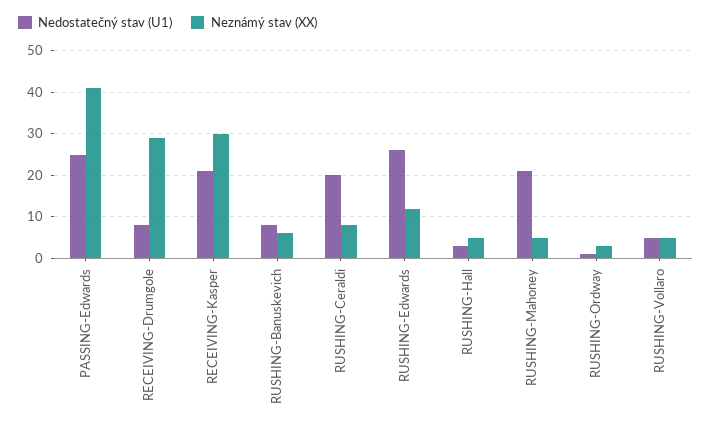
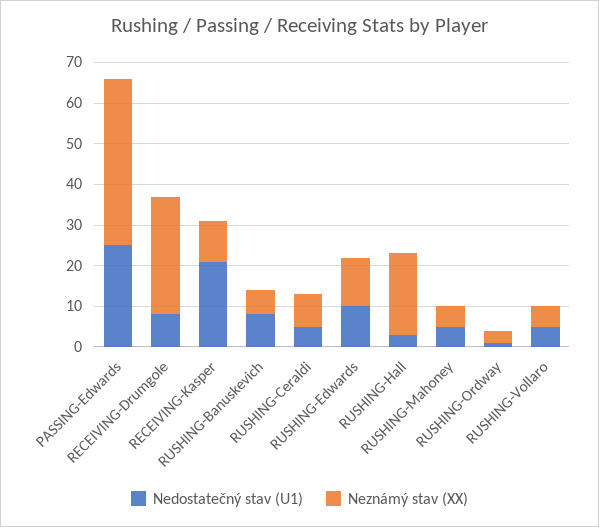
Neznámý stav (XX), RECEIVING-Kasper: 30 -> 10
Nedostatečný stav (U1), RUSHING-Ceraldi: 20 -> 5
Nedostatečný stav (U1), RUSHING-Edwards: 25 -> 10
Neznámý stav (XX), RUSHING-Hall: 5 -> 20
Nedostatečný stav (U1), RUSHING-Mahoney: 20 -> 5

